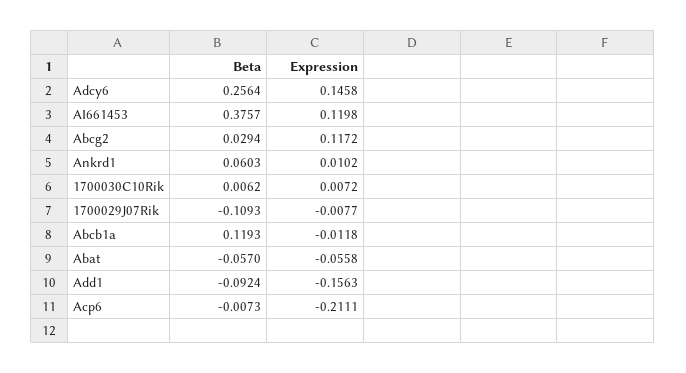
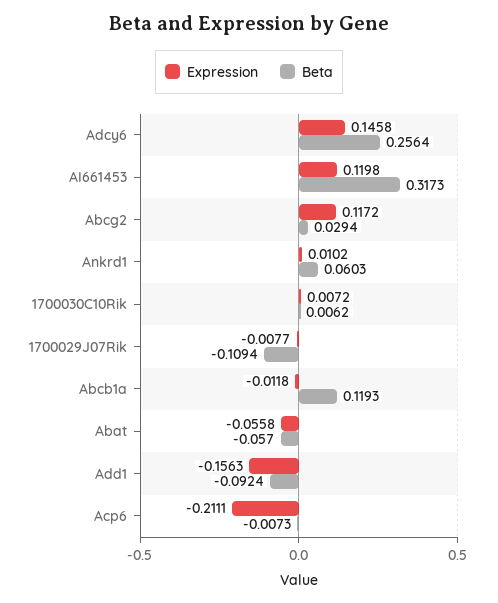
Beta, AI661453: 0.3757 -> 0.3173
Beta, 1700029J07Rik: -0.1093 -> -0.1094

